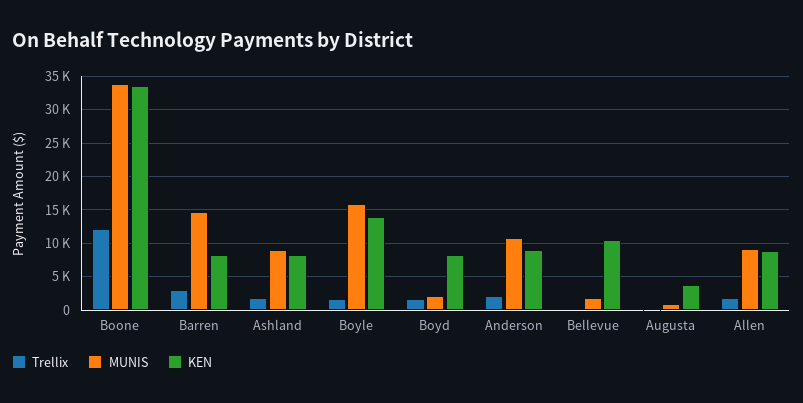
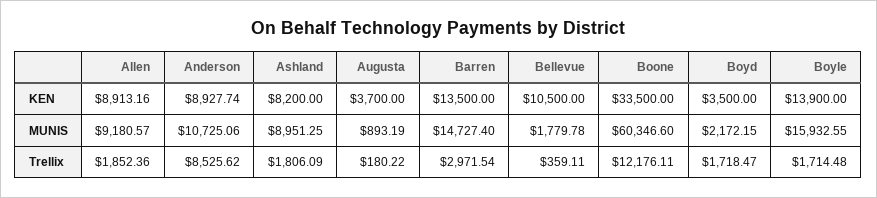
MUNIS, Boone: 34000 -> 60346.6
KEN, Barren: 8000 -> 13500
KEN, Boyd: 8000 -> 3500
Trellix, Anderson: 2000 -> 8525.62

